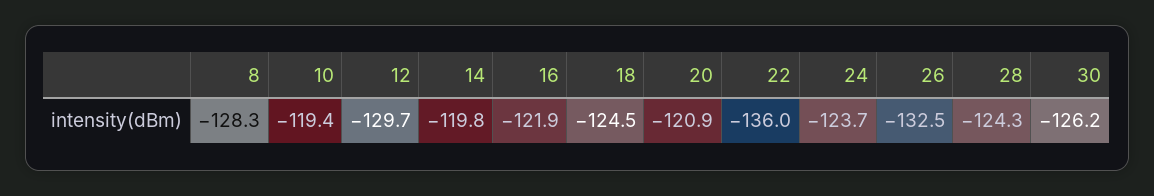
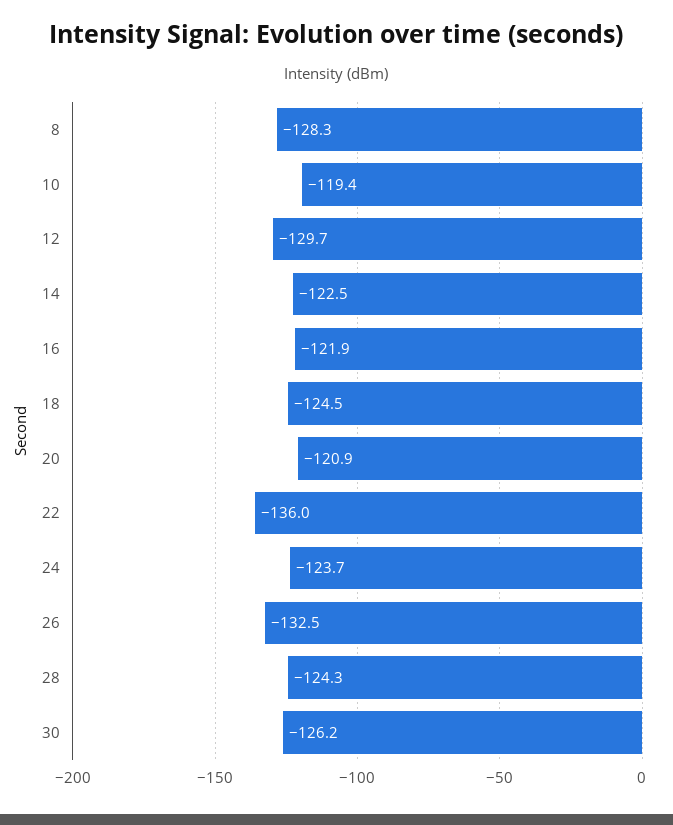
14: -119.8 -> -122.5

